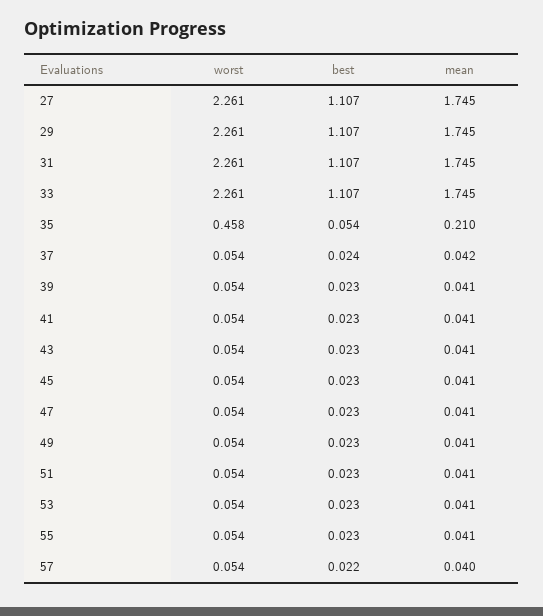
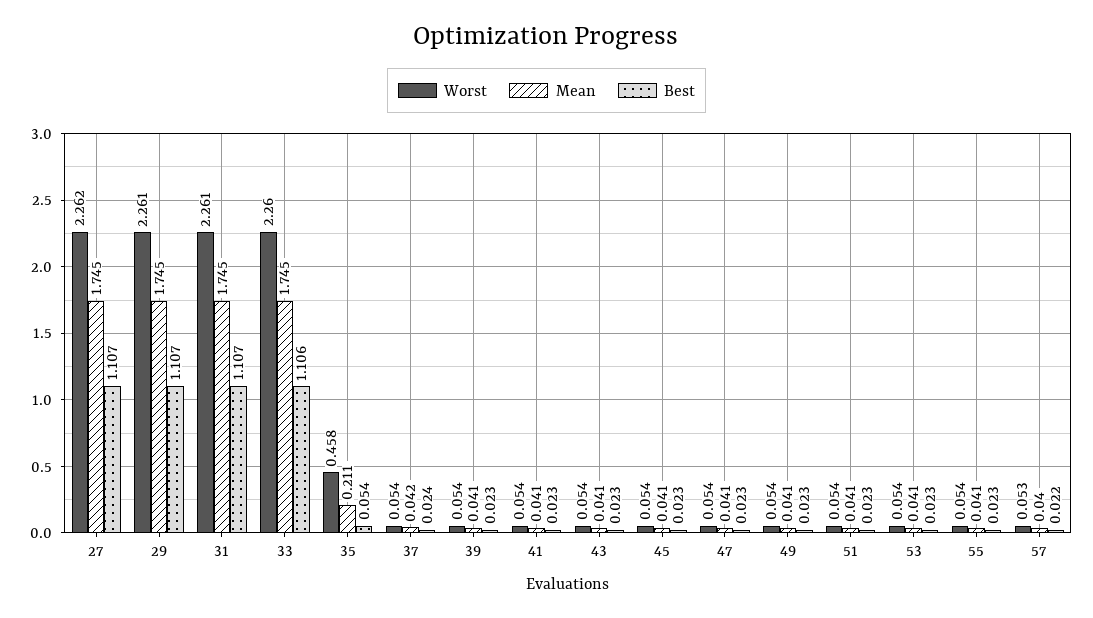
worst, 27: 2.261 -> 2.262
worst, 33: 2.261 -> 2.26
best, 33: 1.107 -> 1.106
mean, 35: 0.21 -> 0.211
worst, 57: 0.054 -> 0.053

